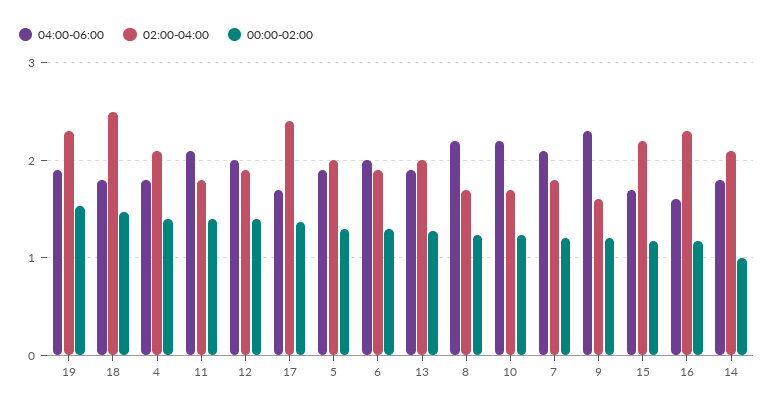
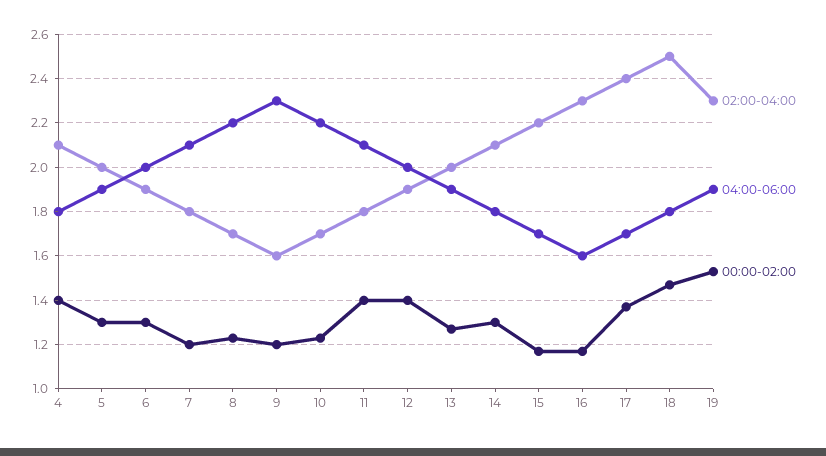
00:00-02:00, 14: 1 -> 1.3

